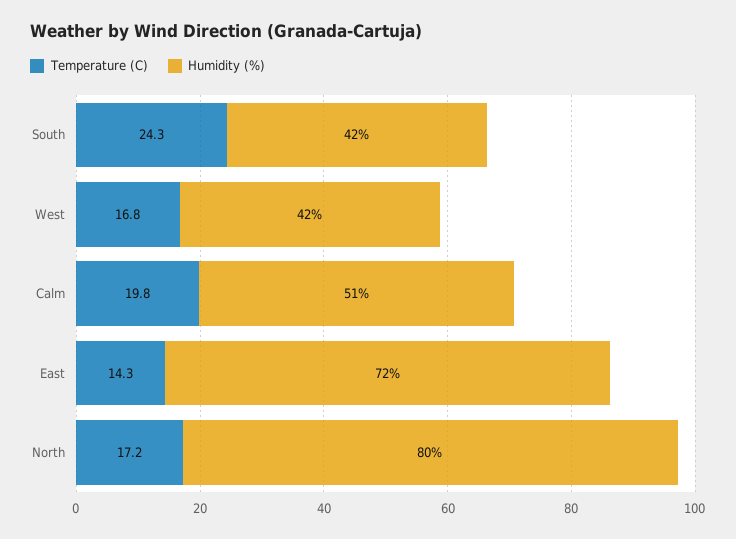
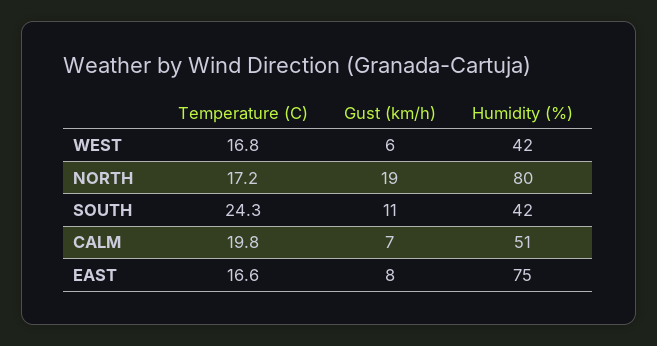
Temperature (C), East: 14.3 -> 16.6
Humidity (%), East: 72 -> 75
Gust (km/h), West: none -> 6
Gust (km/h), North: none -> 19
Gust (km/h), South: none -> 11
Gust (km/h), Calm: none -> 7
Gust (km/h), East: none -> 8

